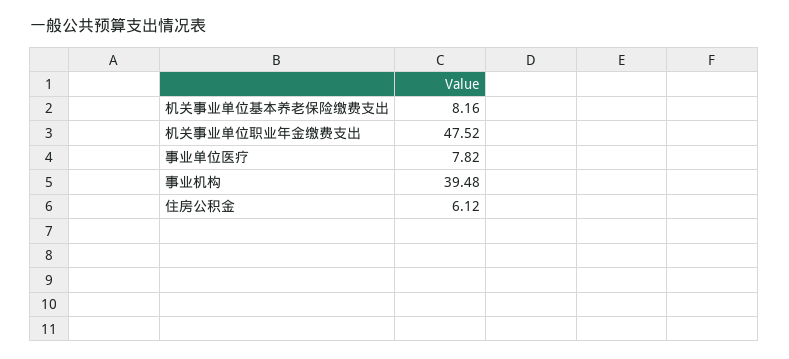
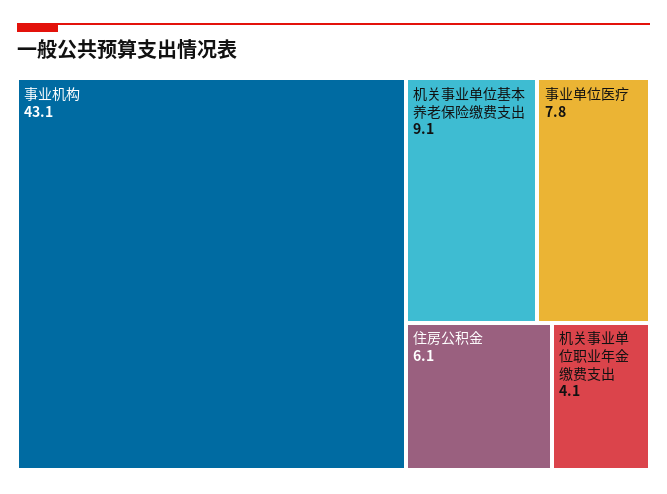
机关事业单位基本养老保险缴费支出: 8.16 -> 9.1
机关事业单位职业年金缴费支出: 47.52 -> 4.1
事业机构: 39.48 -> 43.1

